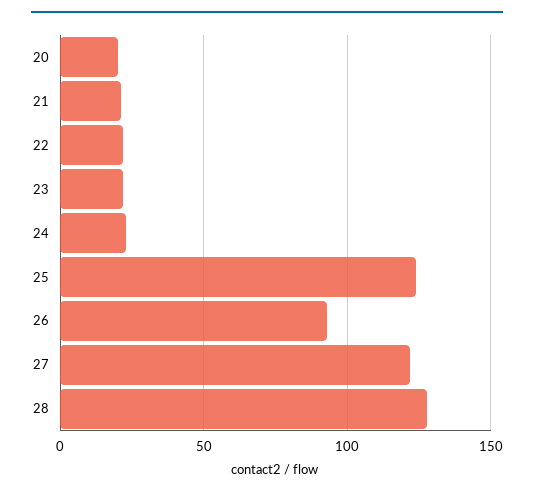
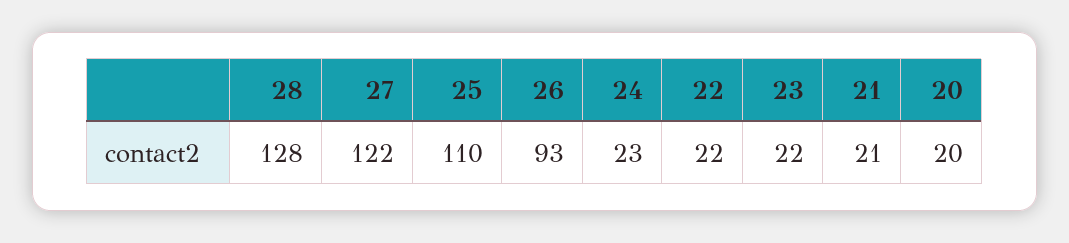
25: 125 -> 110

